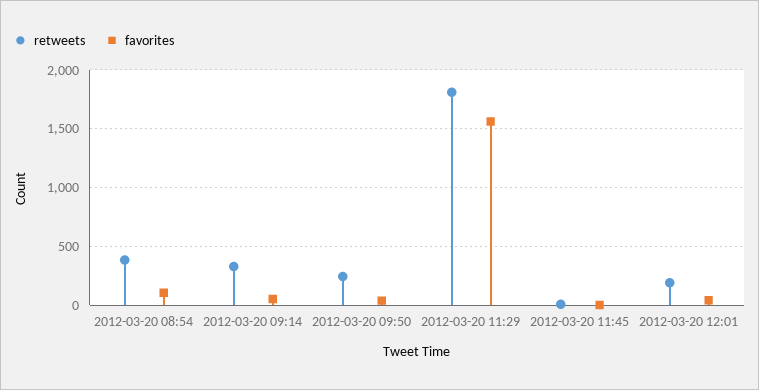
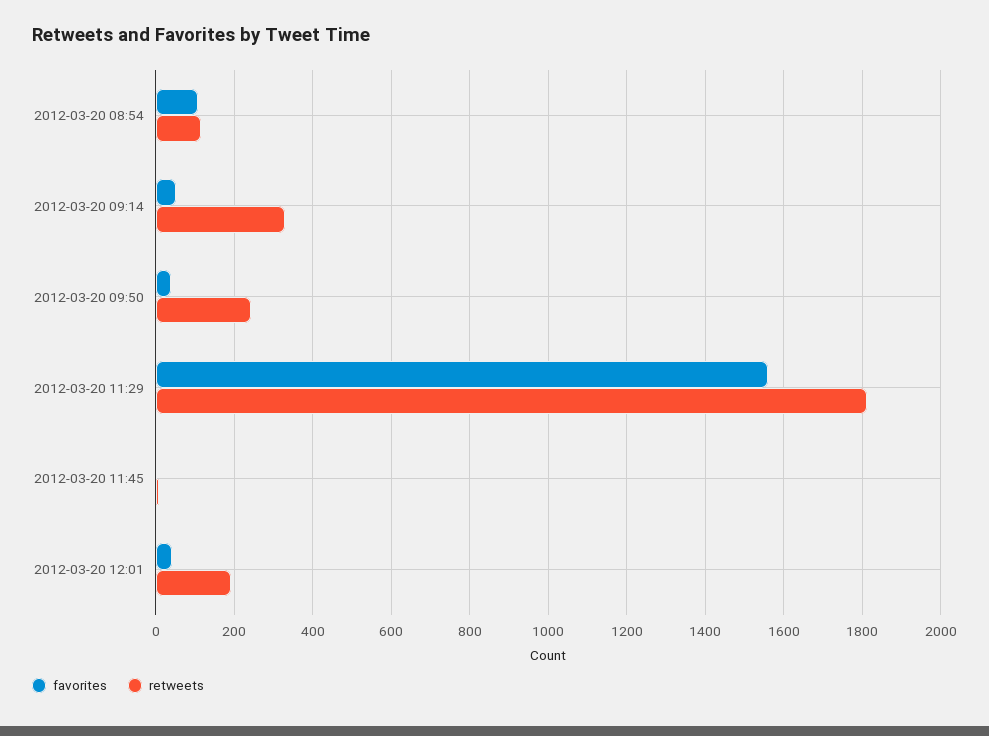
retweets, 2012-03-20 08:54: 400 -> 120

